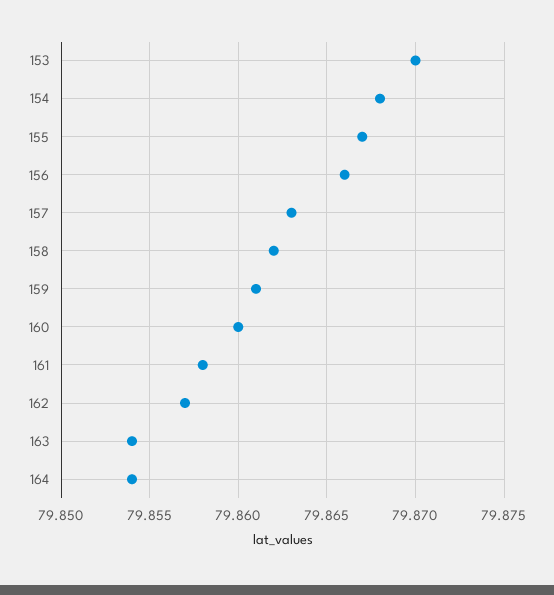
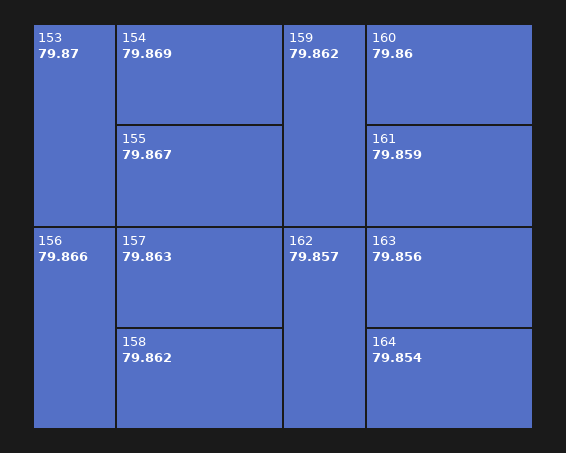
154: 79.868 -> 79.869
159: 79.861 -> 79.862
161: 79.858 -> 79.859
163: 79.854 -> 79.856

